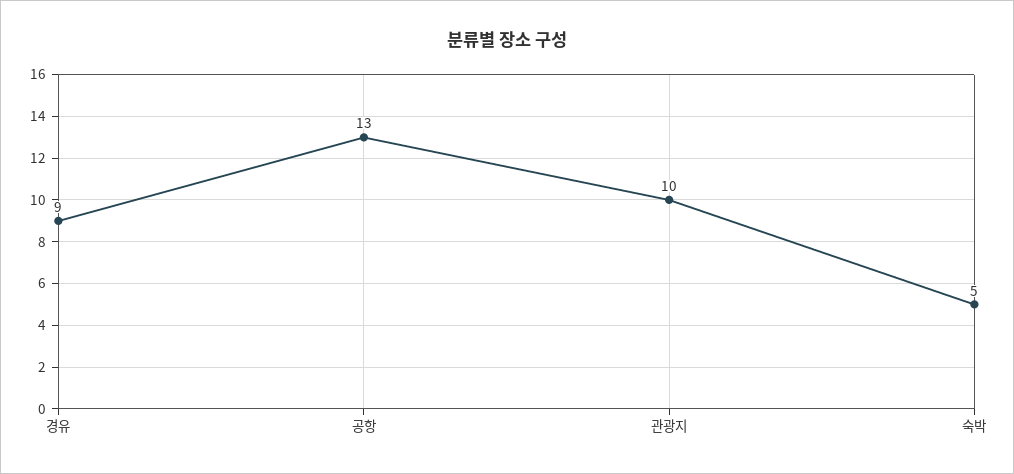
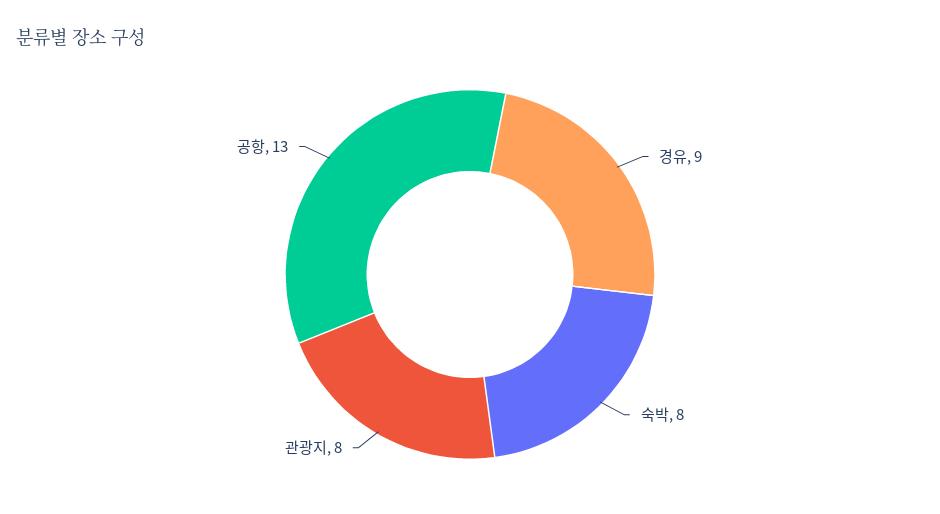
관광지: 10 -> 8
숙박: 5 -> 8

